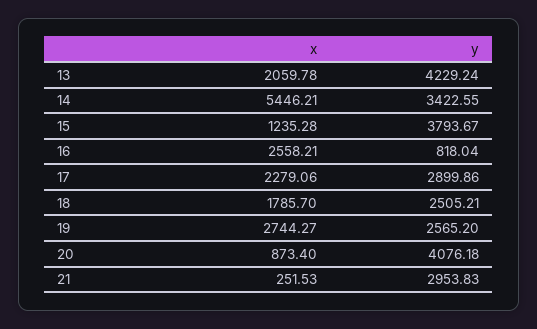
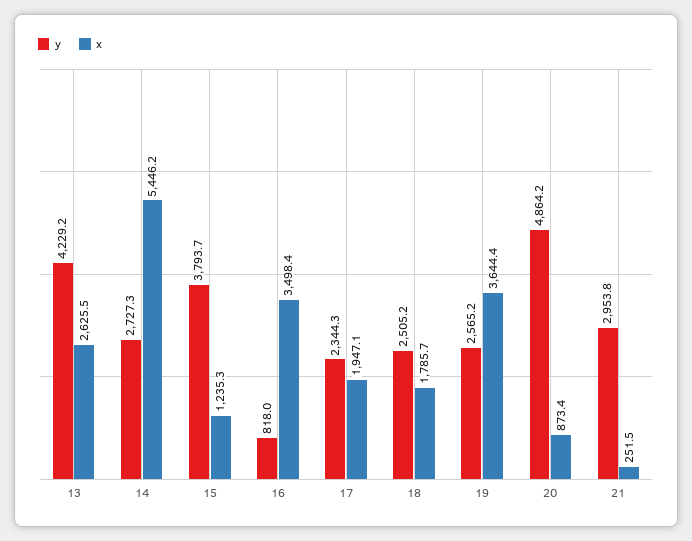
x, 13: 2059.78 -> 2625.5
y, 14: 3422.55 -> 2727.3
x, 16: 2558.21 -> 3498.4
x, 17: 2279.06 -> 1947.1
y, 17: 2899.86 -> 2344.3
x, 19: 2744.27 -> 3644.4
y, 20: 4076.18 -> 4864.2

